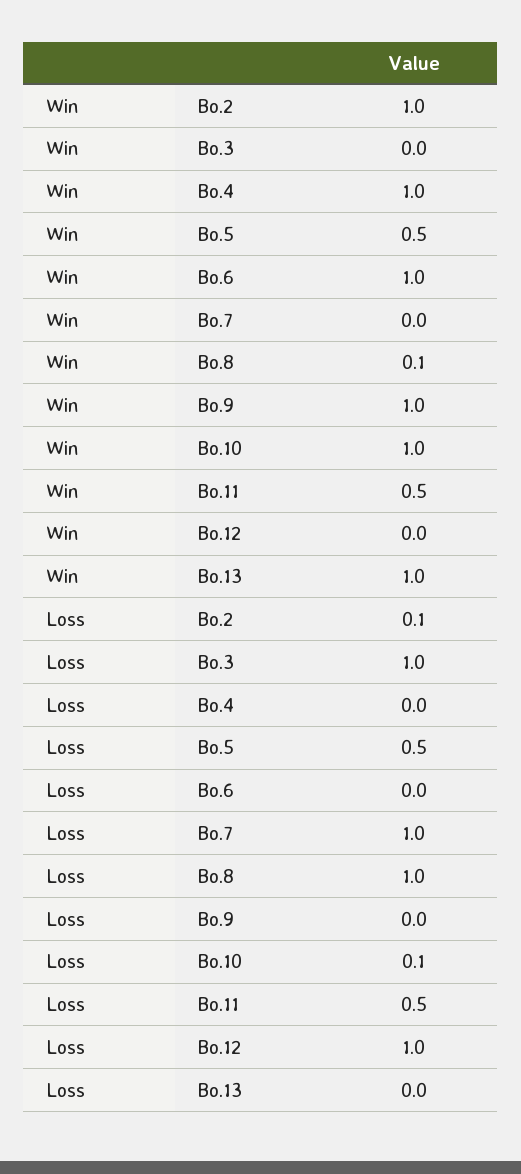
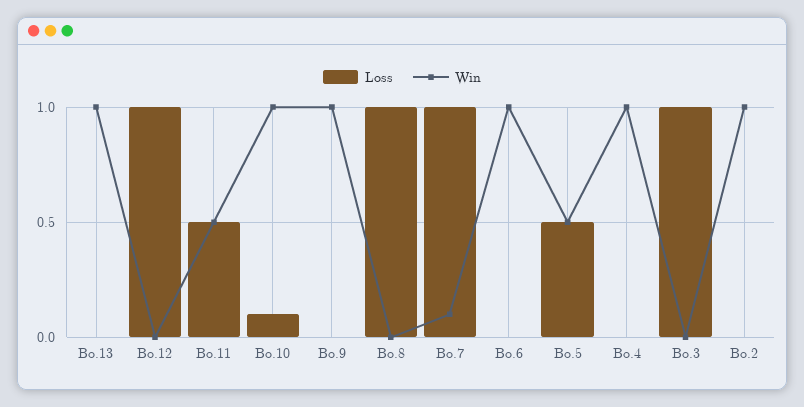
Win, Bo.7: 0 -> 0.1
Win, Bo.8: 0.1 -> 0
Loss, Bo.2: 0.1 -> 0

